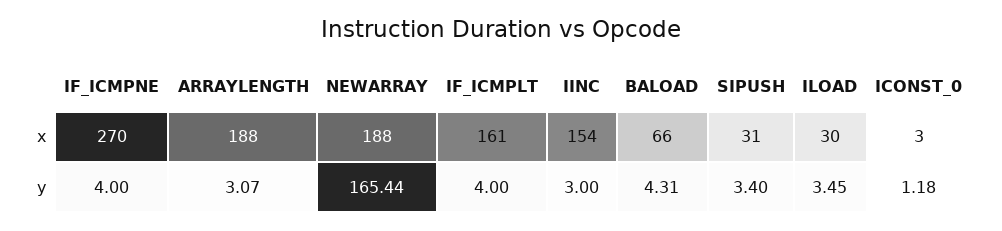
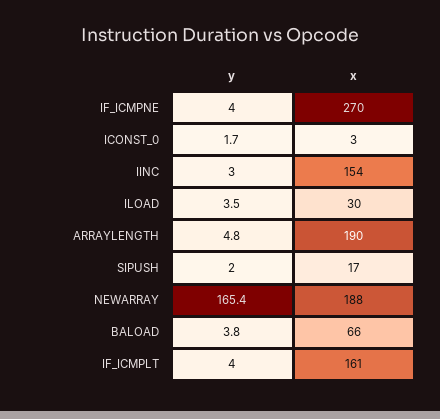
ARRAYLENGTH, x: 188 -> 190
SIPUSH, x: 31 -> 17
ARRAYLENGTH, y: 3.07 -> 4.8
BALOAD, y: 4.31 -> 3.8
SIPUSH, y: 3.4 -> 2
ICONST_0, y: 1.18 -> 1.7

